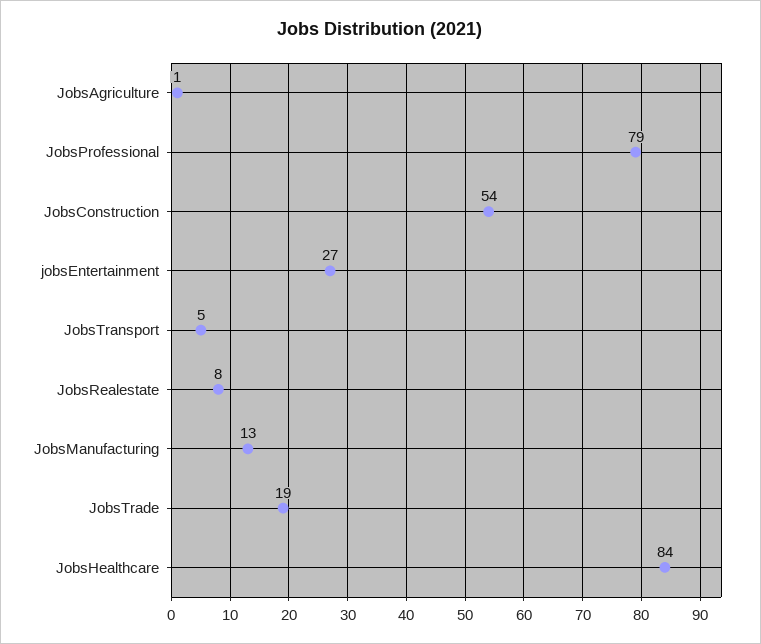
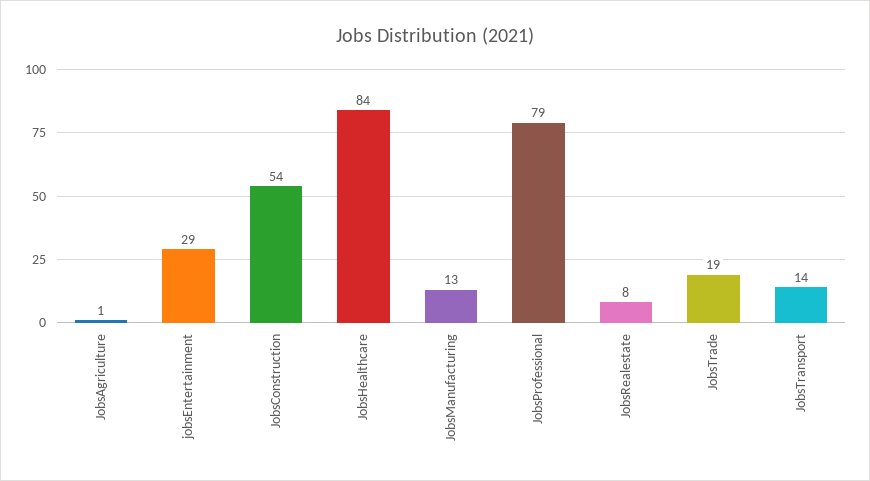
jobsEntertainment: 27 -> 29
JobsTransport: 5 -> 14

